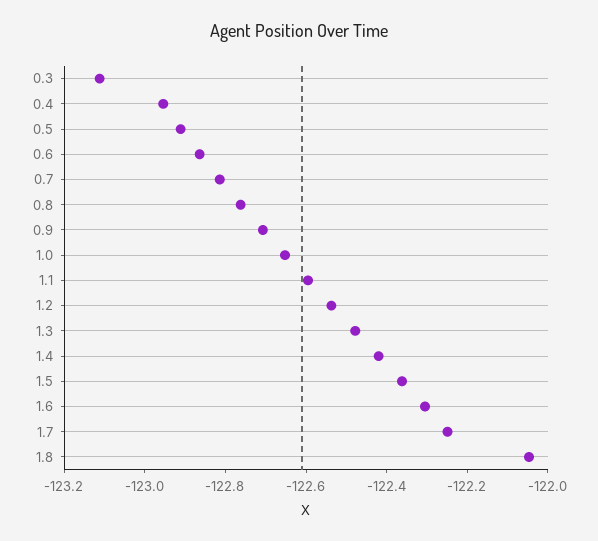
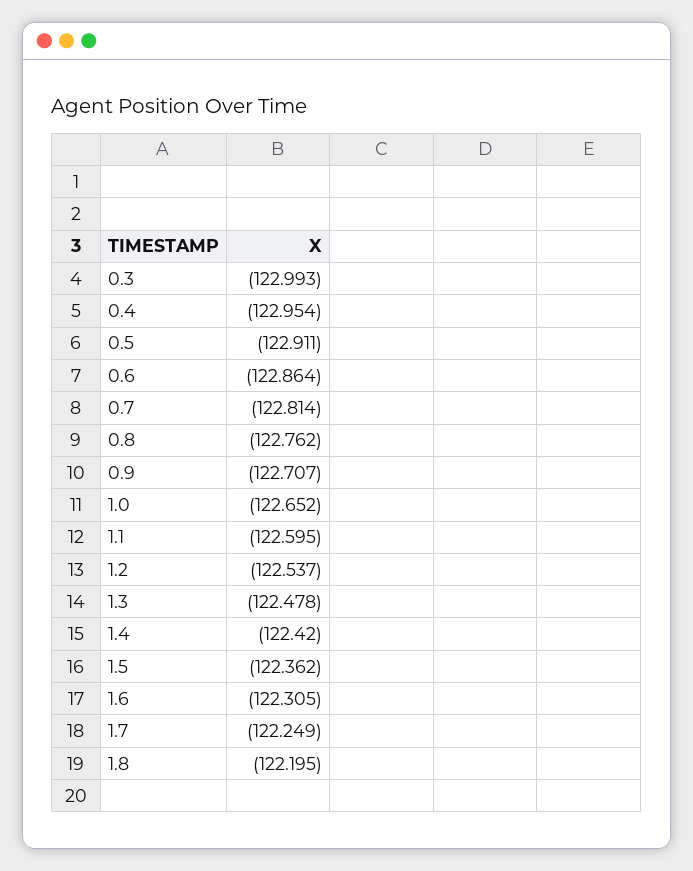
0.3: -123.1 -> -122.993
1.8: -122.05 -> -122.195

